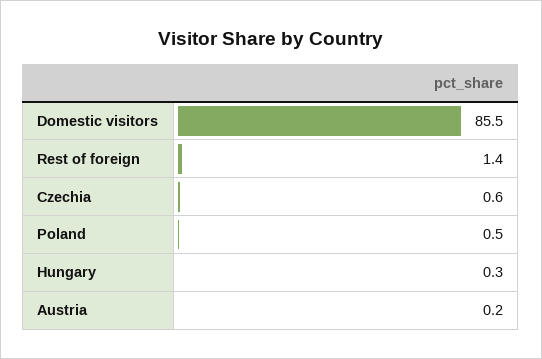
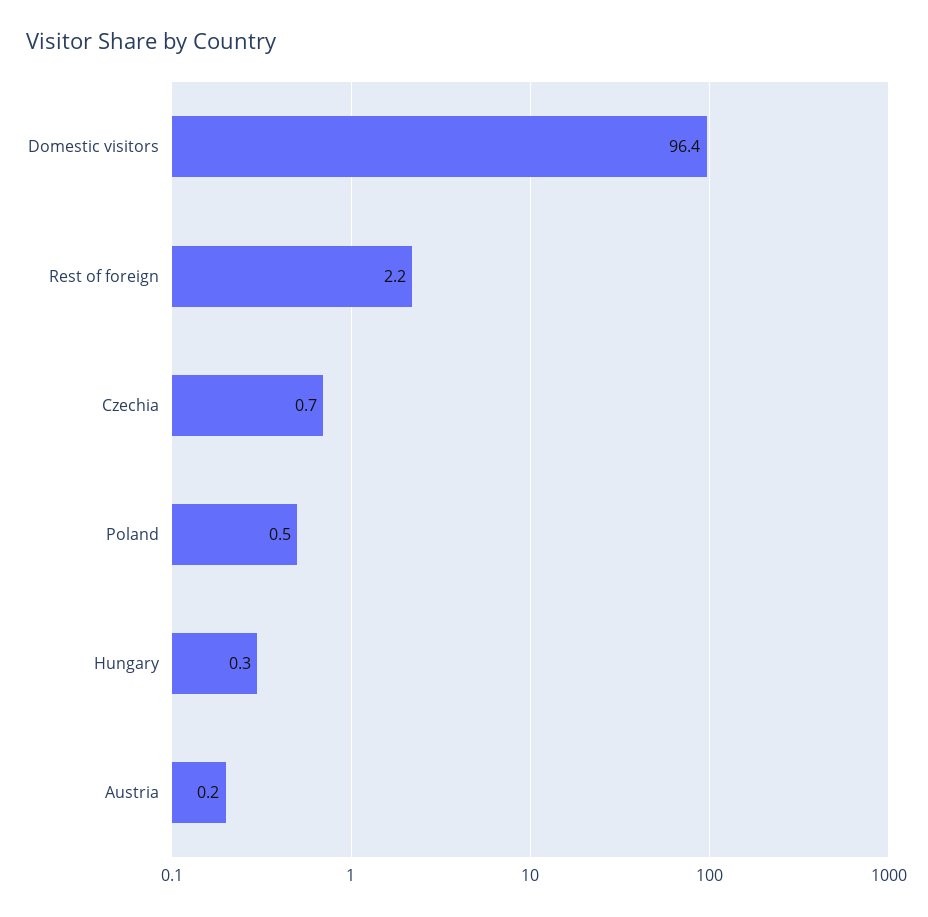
Domestic visitors: 85.5 -> 96.4
Rest of foreign: 1.4 -> 2.2
Czechia: 0.6 -> 0.7

